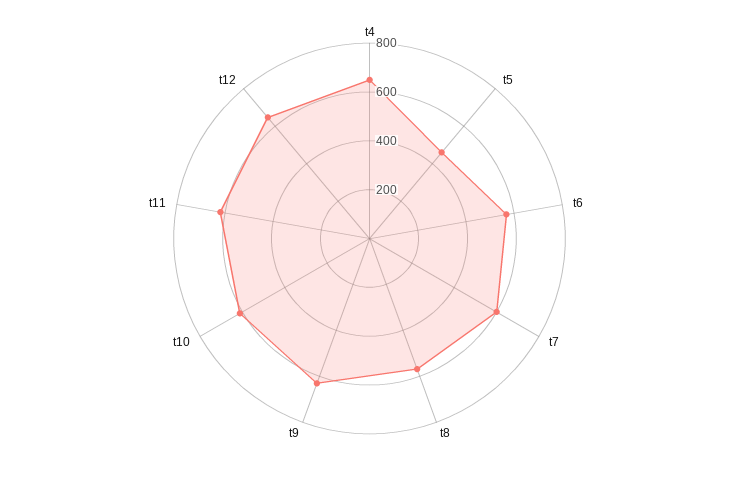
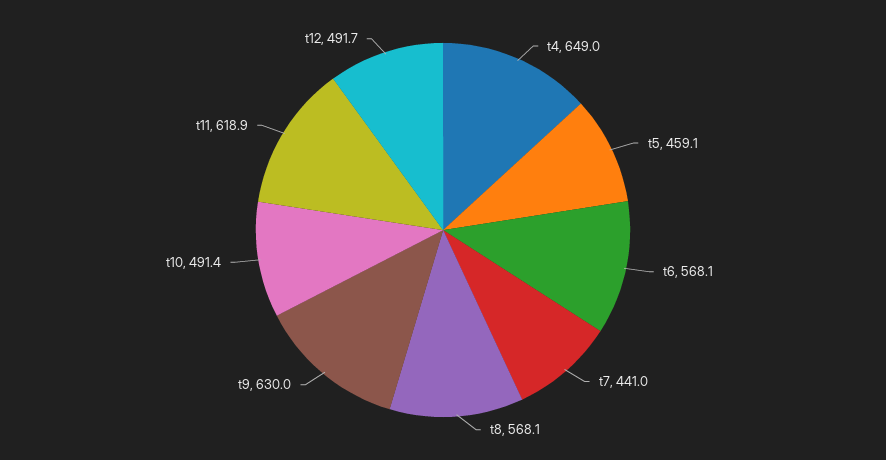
t7: 600 -> 441
t10: 600 -> 491.4
t12: 650 -> 491.7

